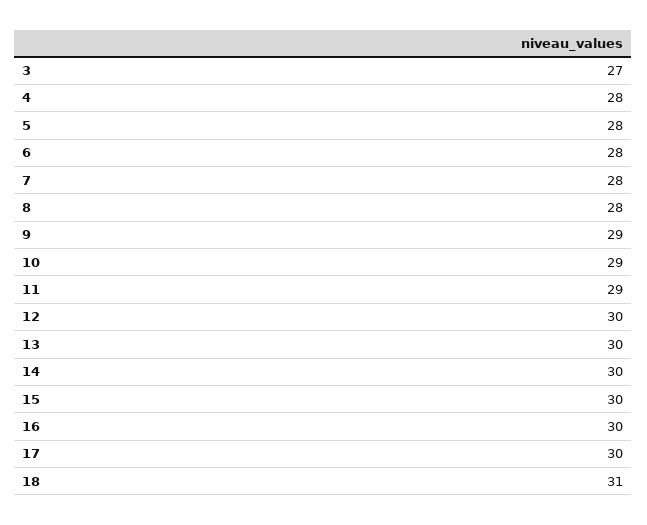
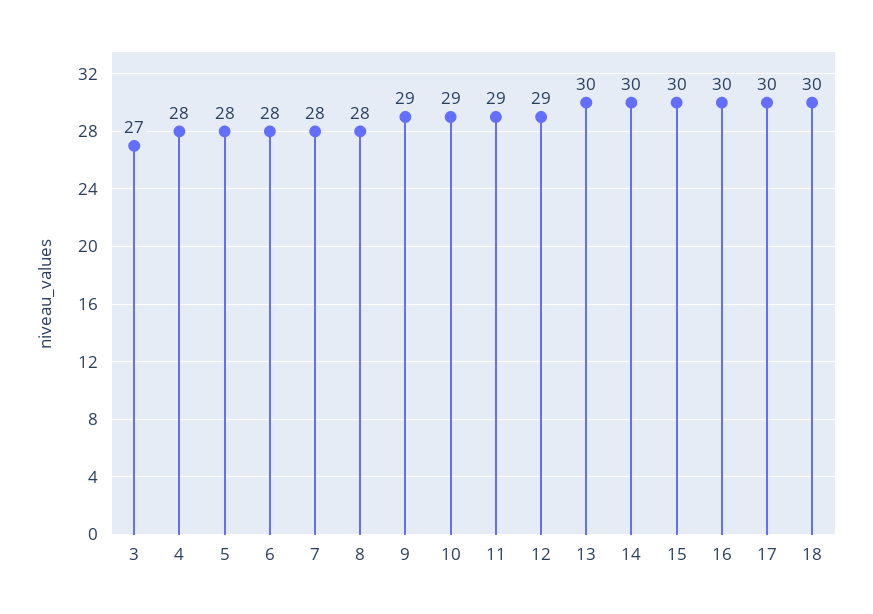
12: 30 -> 29
18: 31 -> 30

